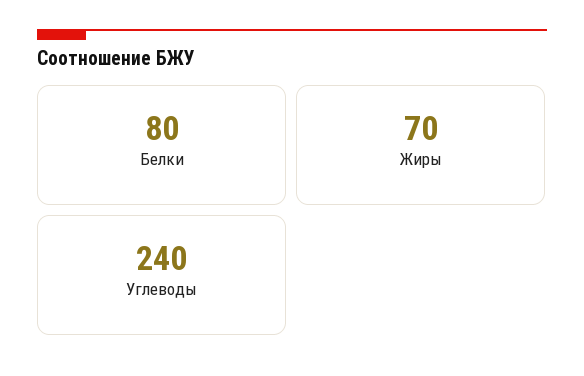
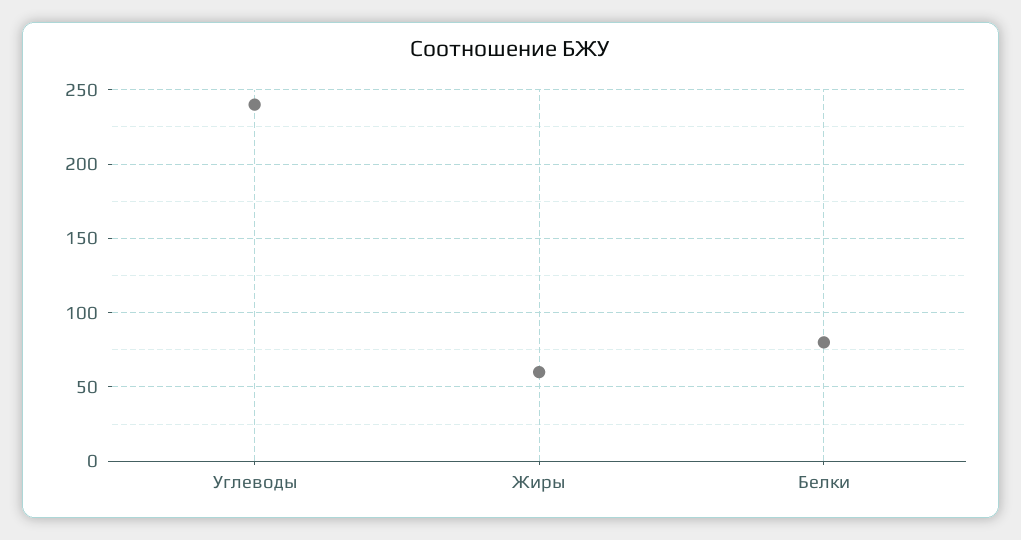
Жиры: 70 -> 60

